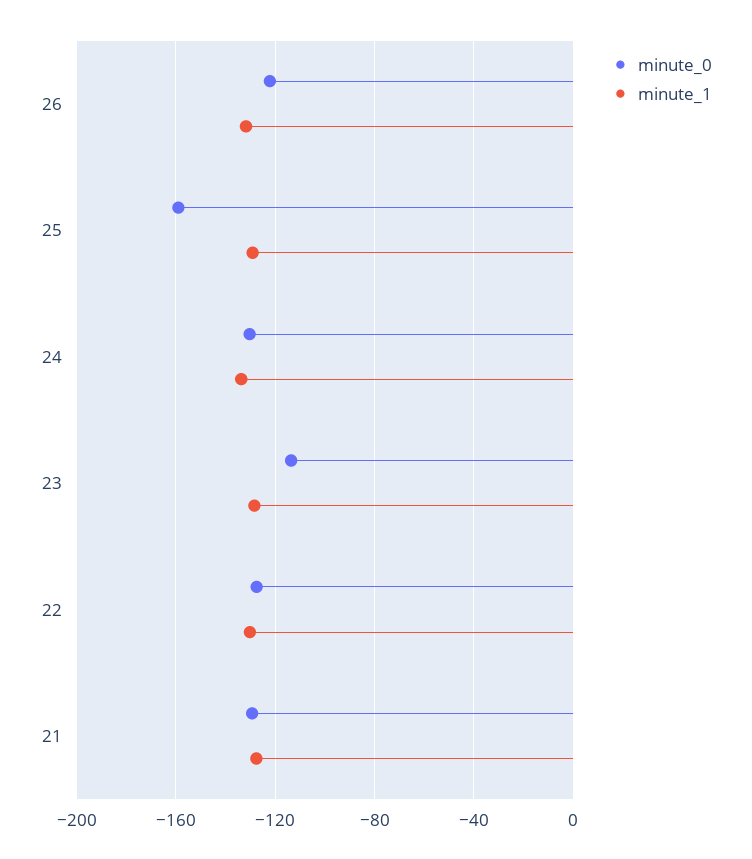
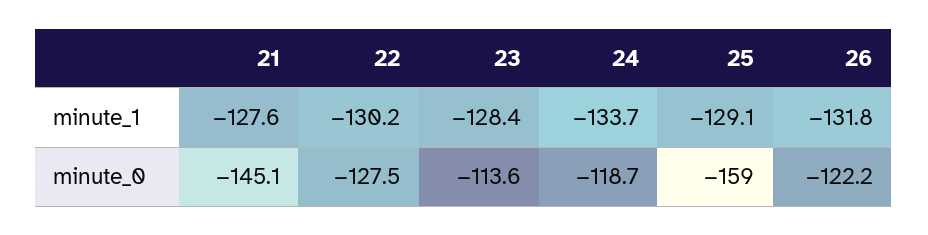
minute_0, 24: -130 -> -118.7
minute_0, 21: -130 -> -145.1

